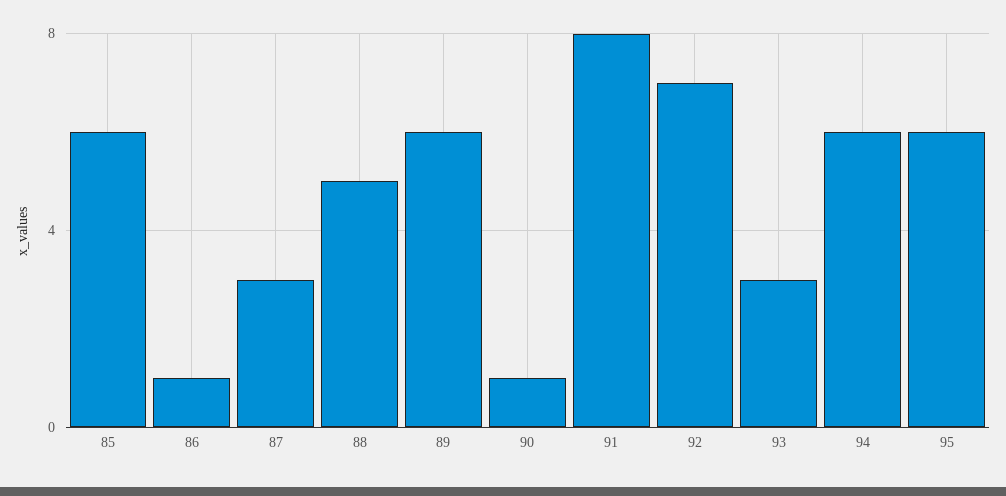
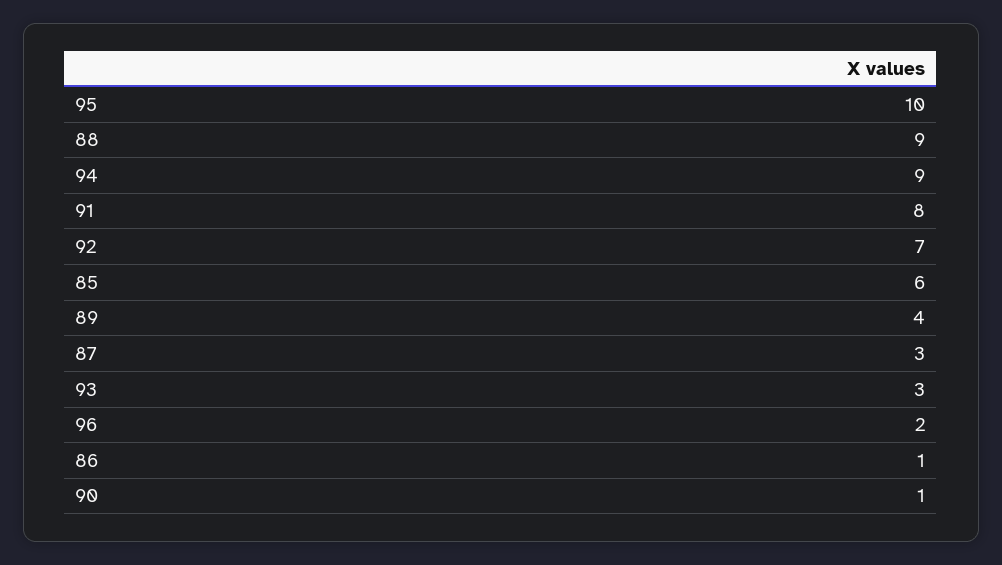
88: 5 -> 9
89: 6 -> 4
94: 6 -> 9
95: 6 -> 10
96: none -> 2

